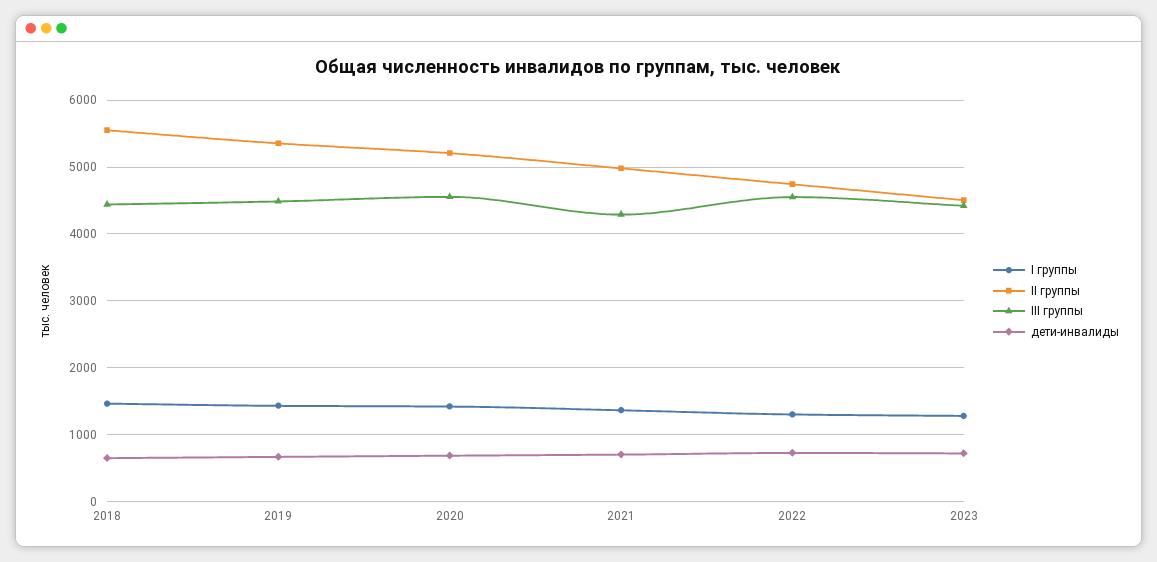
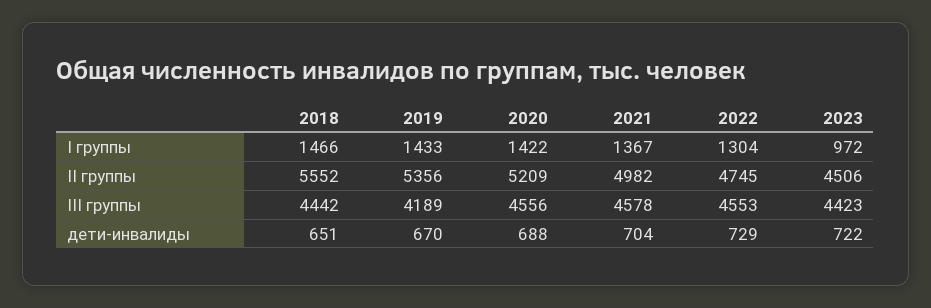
III группы, 2019: 4500 -> 4189
III группы, 2021: 4300 -> 4578
I группы, 2023: 1300 -> 972

